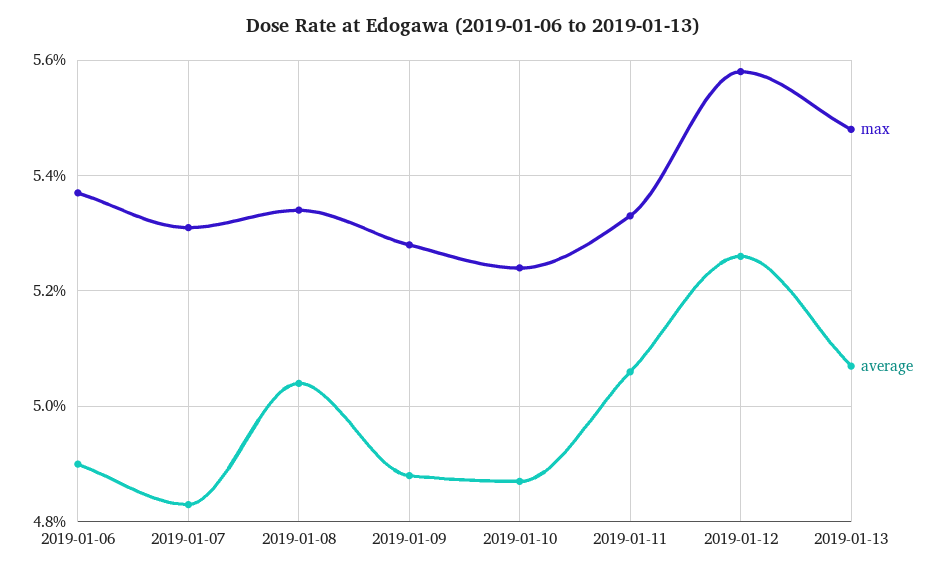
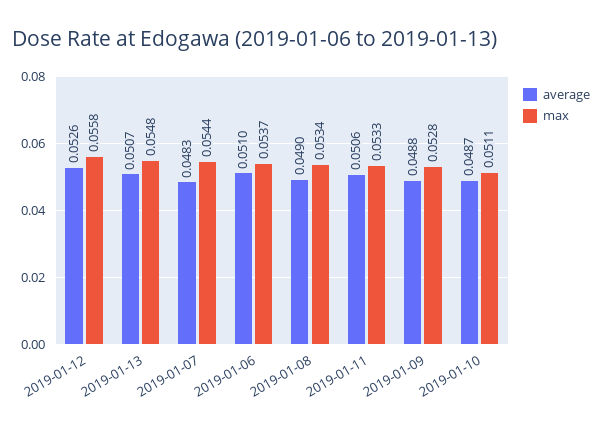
average, 2019-01-06: 0.049 -> 0.051
max, 2019-01-07: 0.053 -> 0.0544
average, 2019-01-08: 0.0505 -> 0.049
max, 2019-01-10: 0.0525 -> 0.0511

